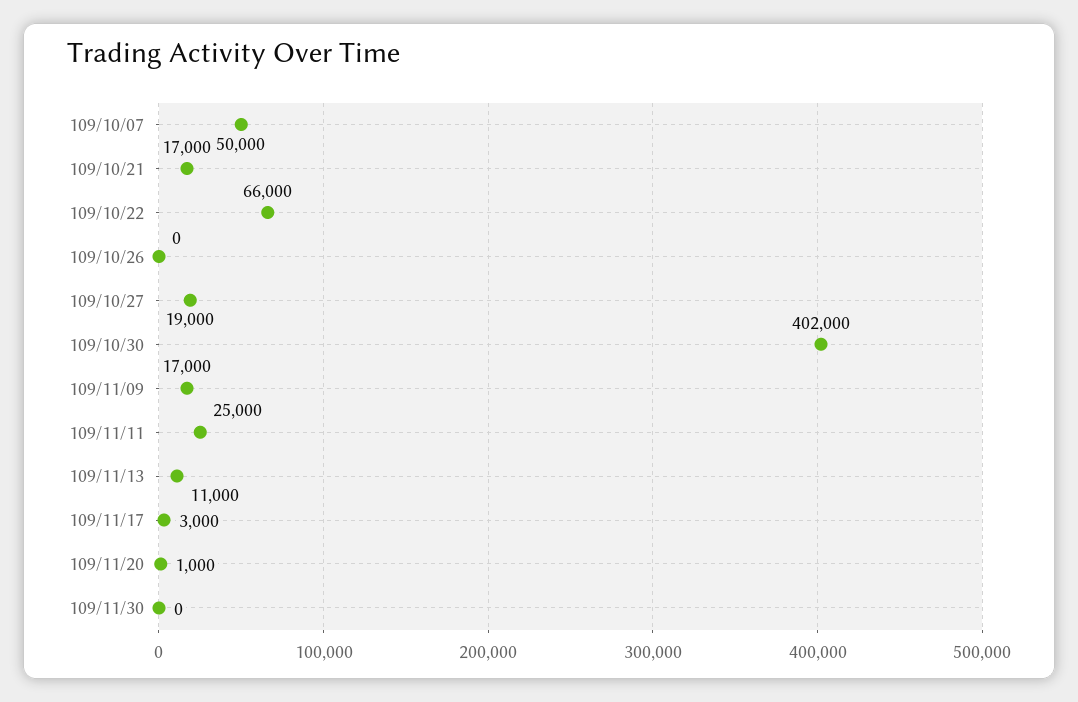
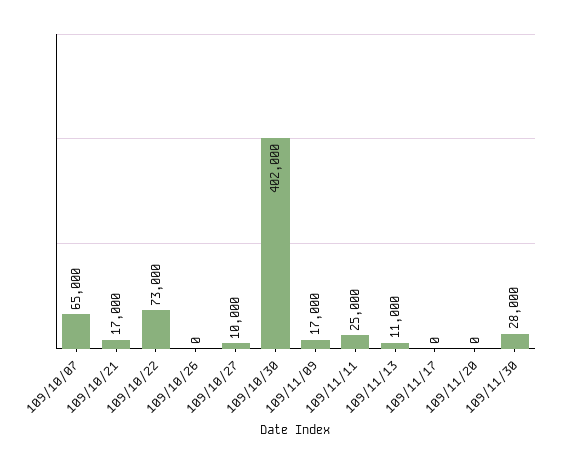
109/10/07: 50000 -> 65000
109/10/22: 66000 -> 73000
109/10/27: 19000 -> 10000
109/11/17: 3000 -> 0
109/11/20: 1000 -> 0
109/11/30: 0 -> 28000

